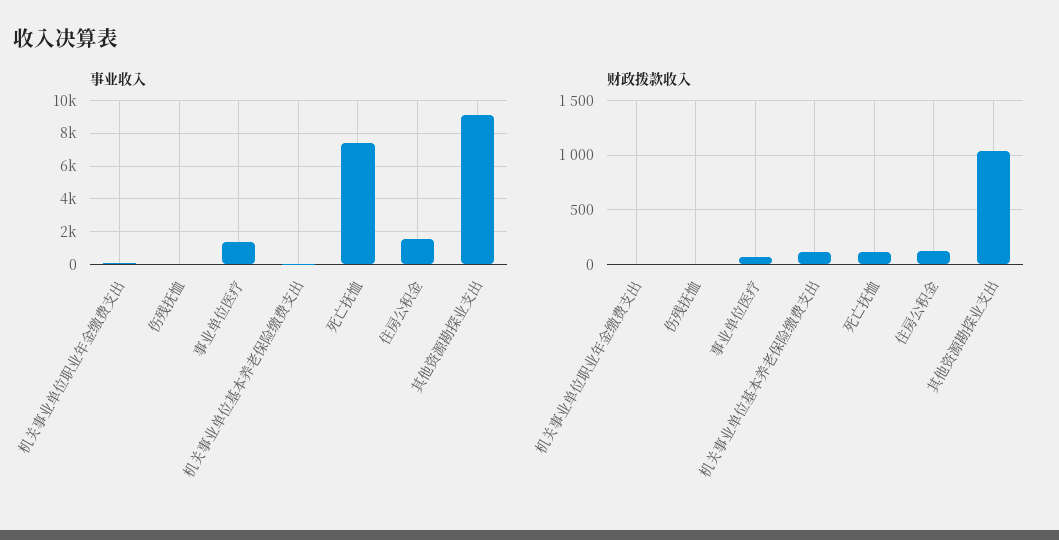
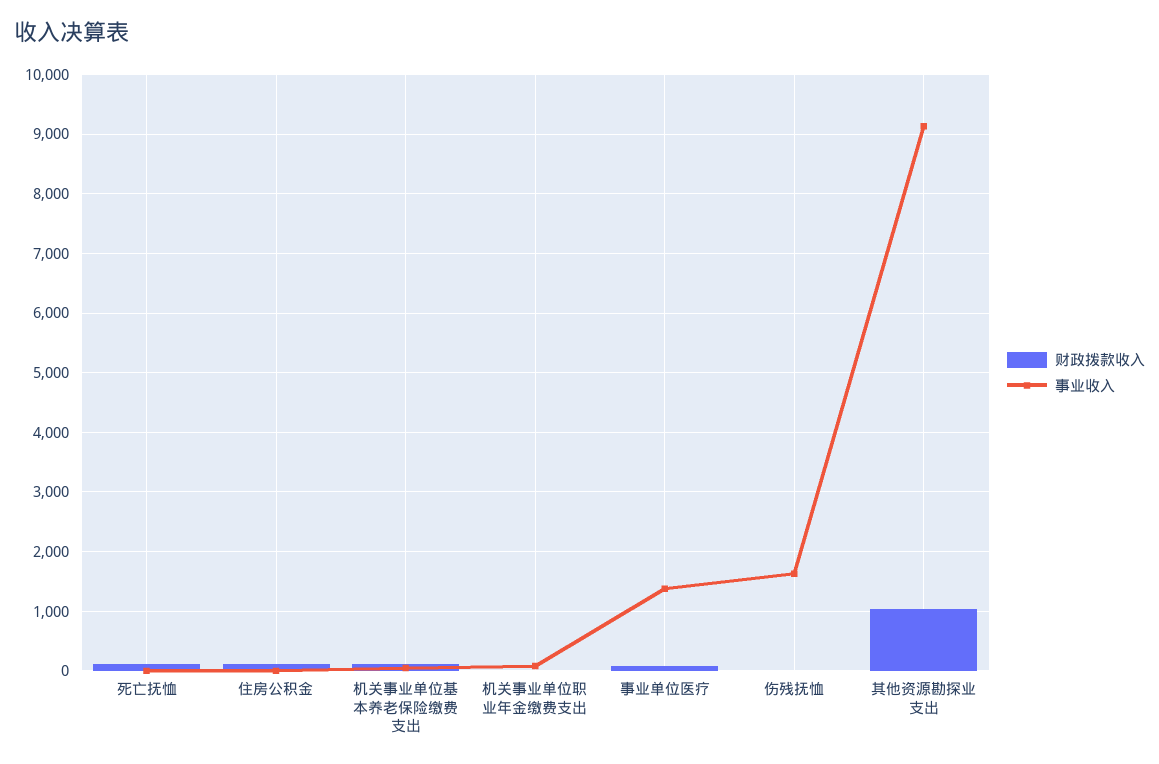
事业收入, 伤残抚恤: 0 -> 1600
事业收入, 死亡抚恤: 7500 -> 0
事业收入, 住房公积金: 1500 -> 0

